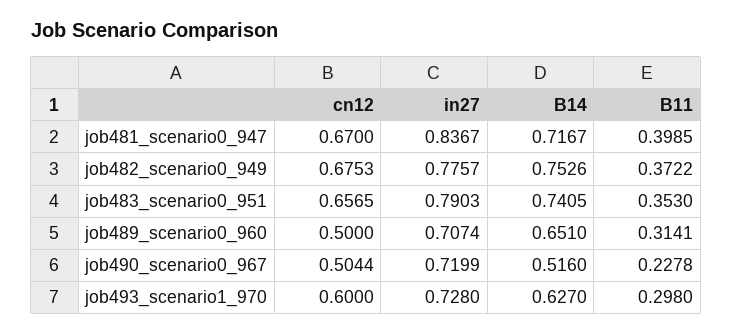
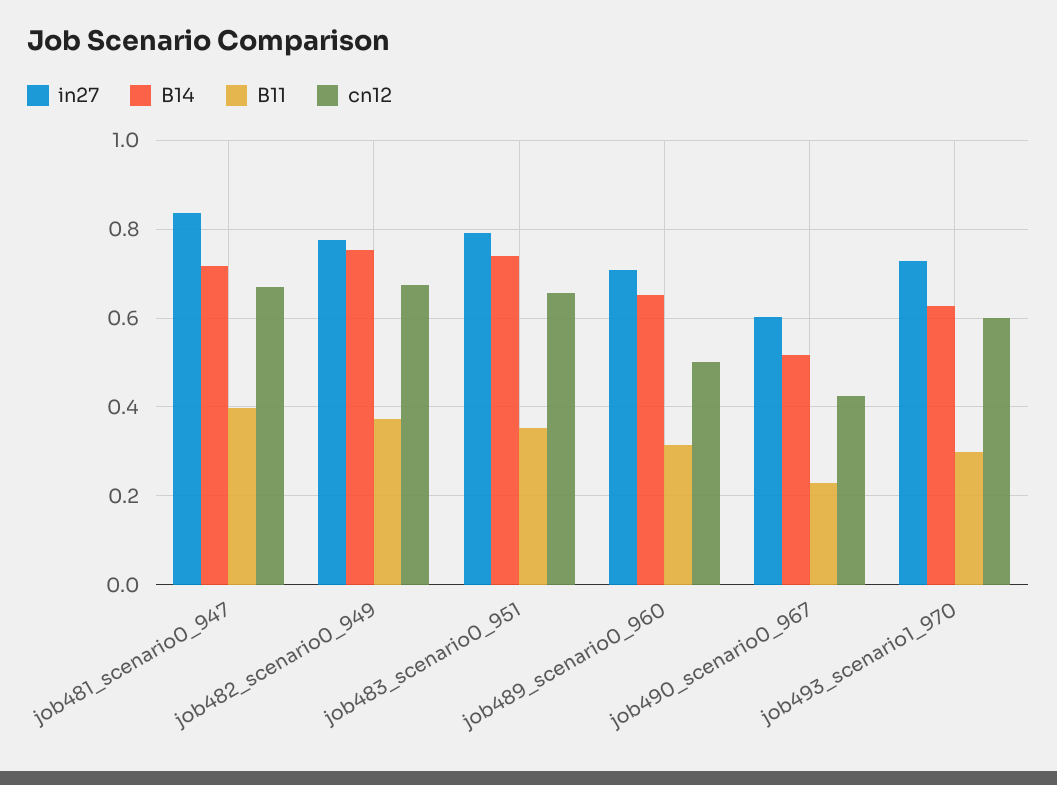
cn12, job490_scenario0_967: 0.5044 -> 0.42
in27, job490_scenario0_967: 0.7199 -> 0.6

